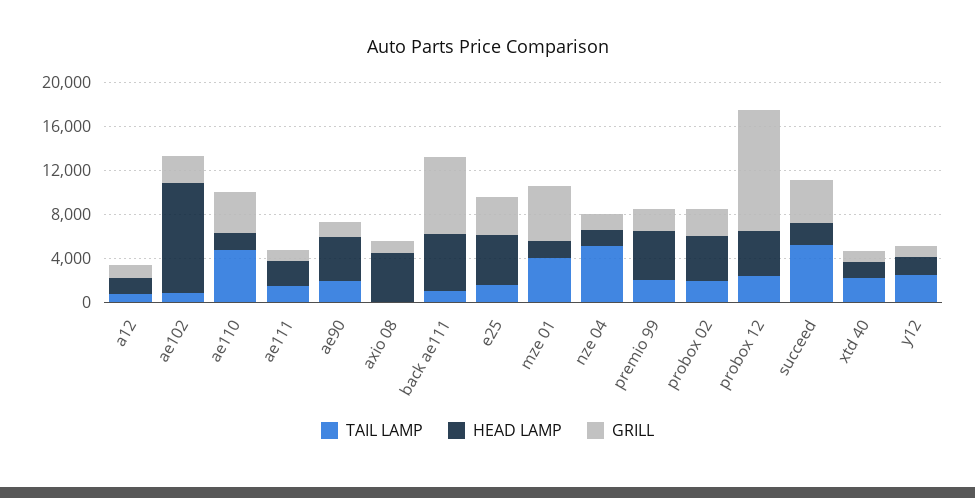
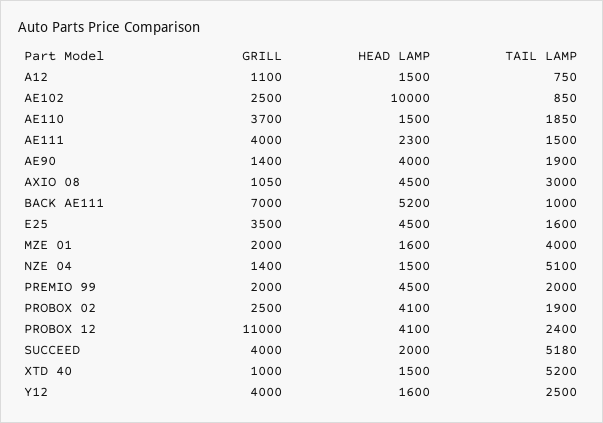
TAIL LAMP, ae110: 5000 -> 1850
GRILL, ae111: 1000 -> 4000
TAIL LAMP, axio 08: 0 -> 3000
GRILL, mze 01: 5000 -> 2000
TAIL LAMP, xtd 40: 2000 -> 5200
GRILL, y12: 1000 -> 4000

